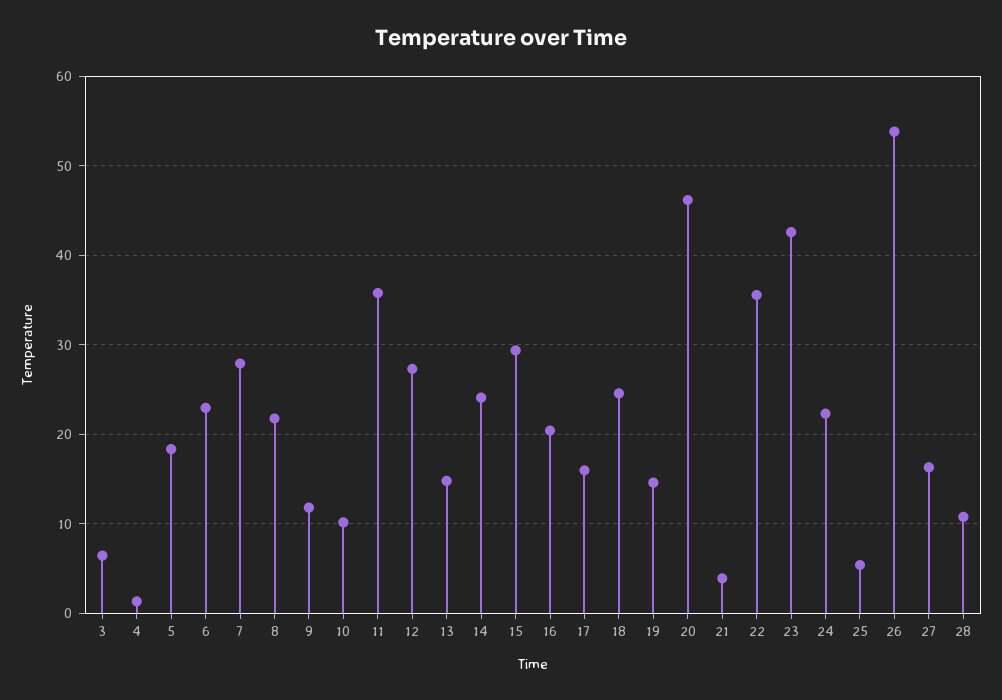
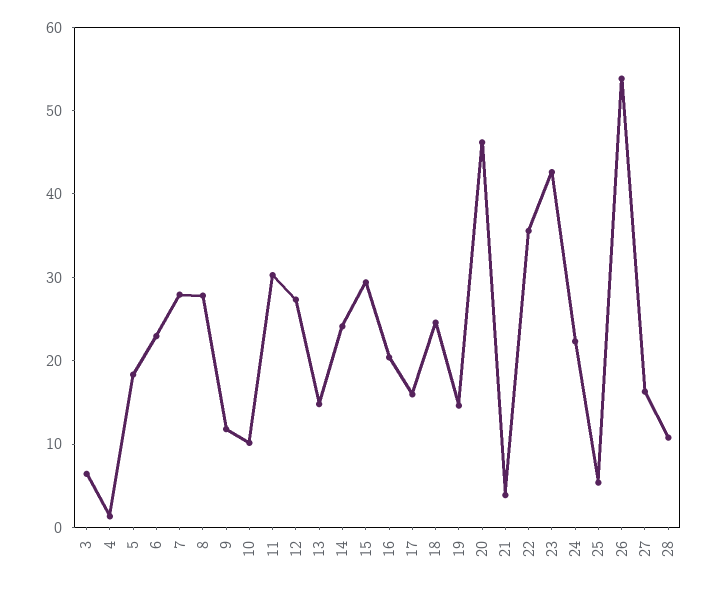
8: 22 -> 28
11: 36 -> 30

